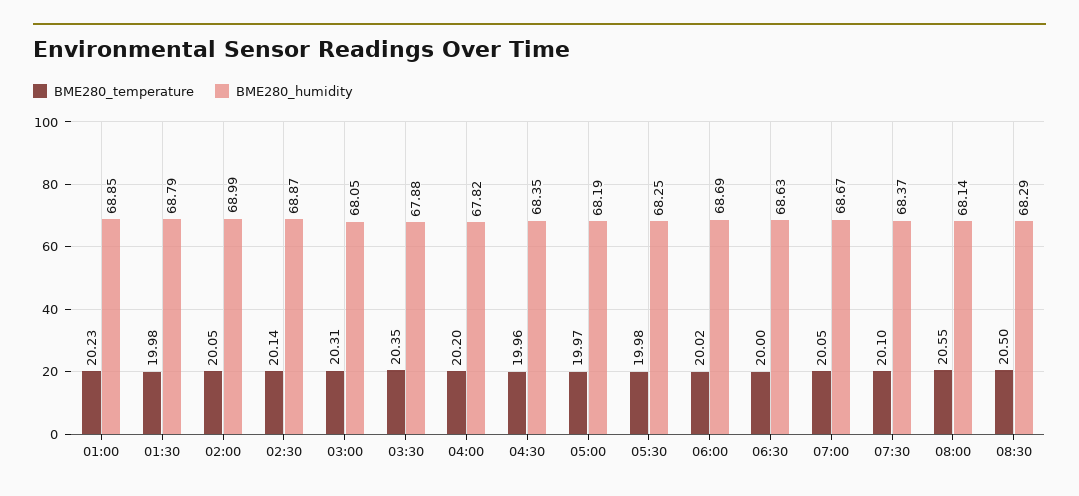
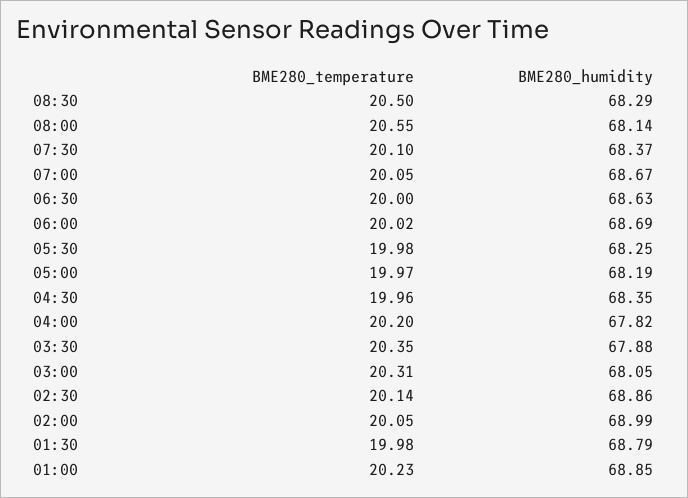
BME280_humidity, 02:30: 68.87 -> 68.86

